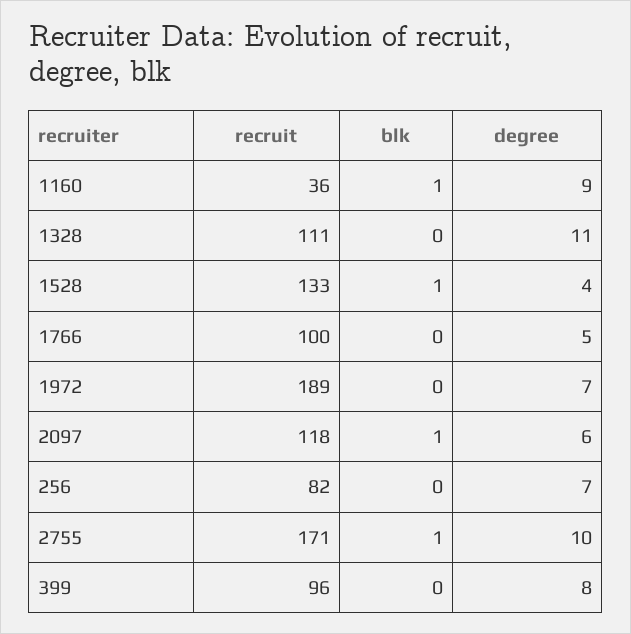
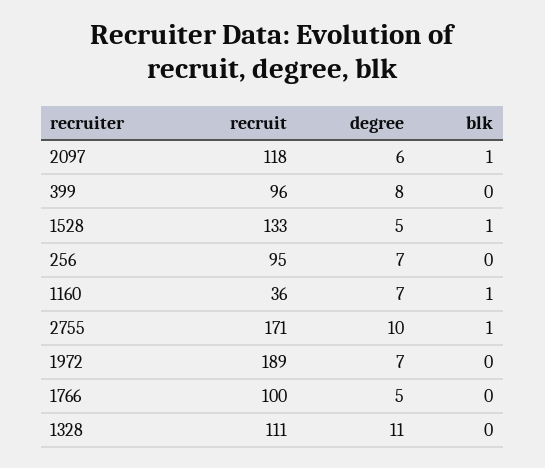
degree, 1160: 9 -> 7
degree, 1528: 4 -> 5
recruit, 256: 82 -> 95

